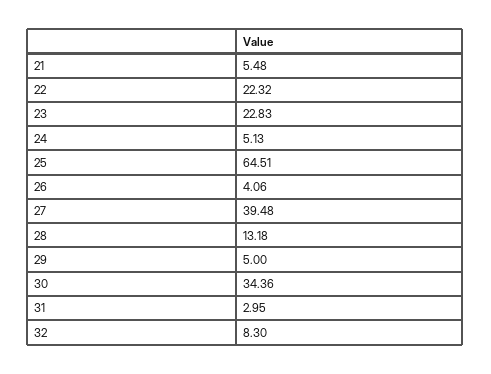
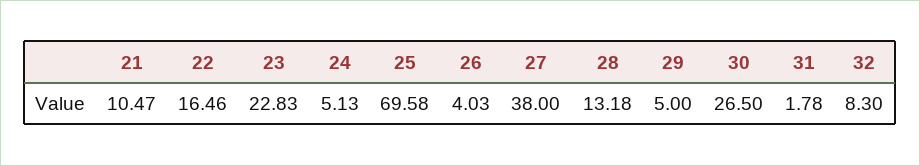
21: 5.48 -> 10.47
22: 22.32 -> 16.46
25: 64.51 -> 69.58
26: 4.06 -> 4.03
27: 39.48 -> 38
30: 34.36 -> 26.5
31: 2.95 -> 1.78

